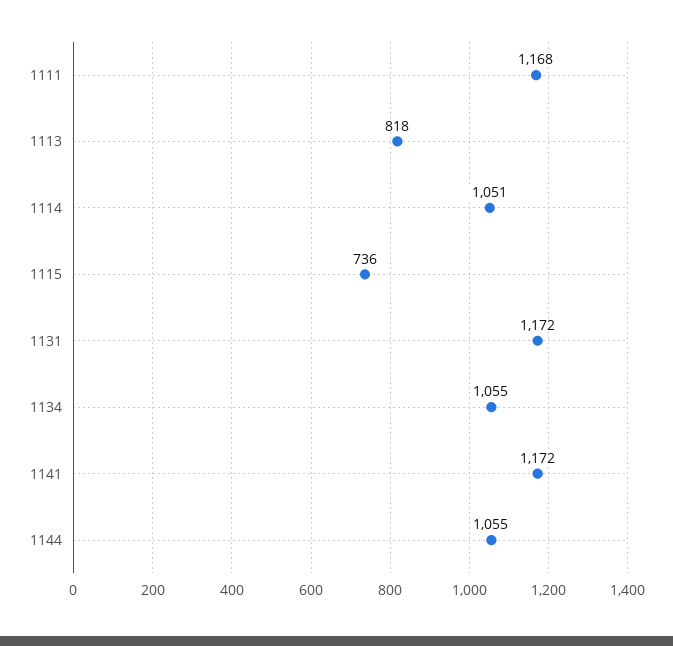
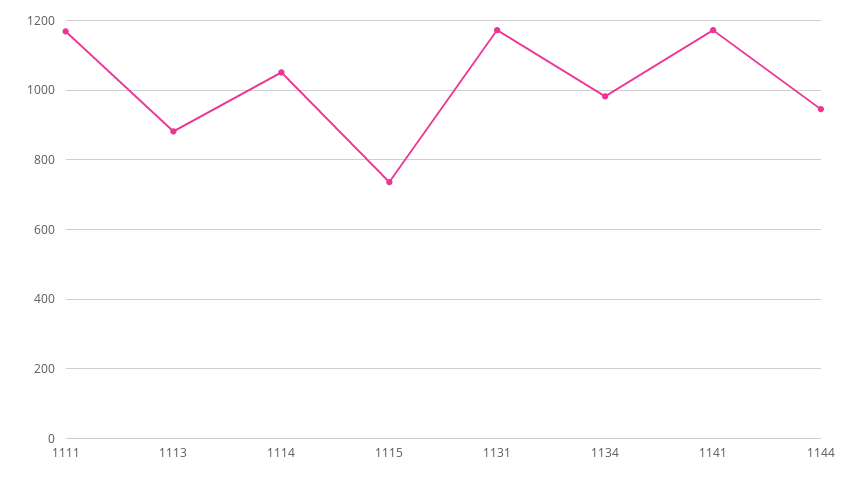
1113: 818 -> 880
1134: 1055 -> 980
1144: 1055 -> 940

